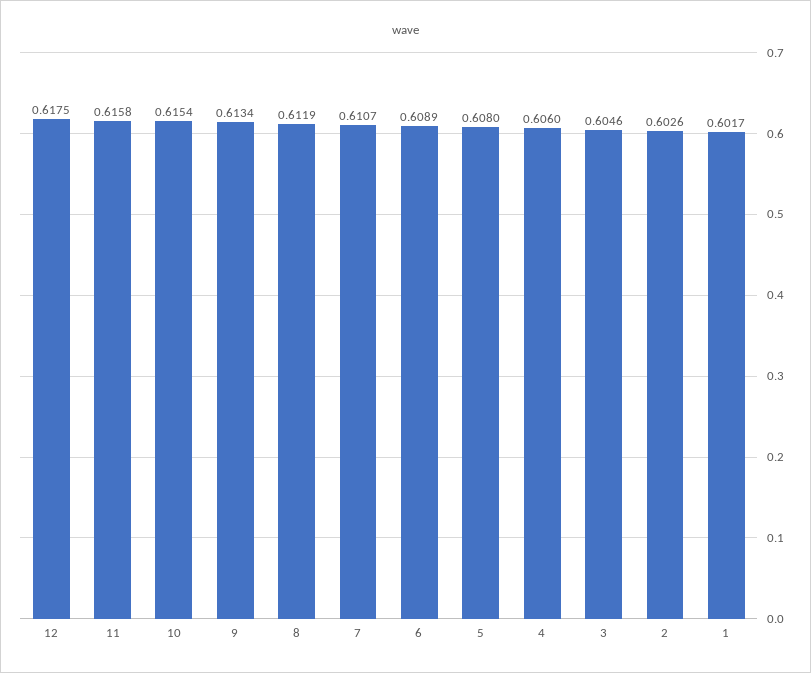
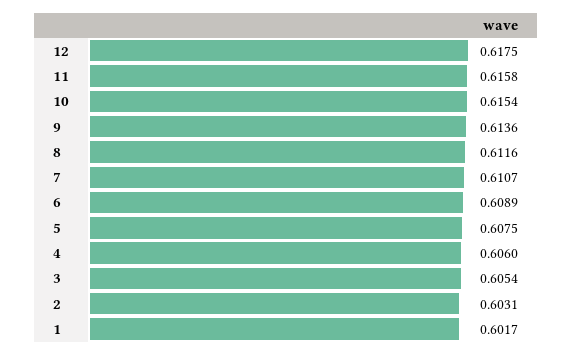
9: 0.6134 -> 0.6136
8: 0.6119 -> 0.6116
5: 0.608 -> 0.6075
3: 0.6046 -> 0.6054
2: 0.6026 -> 0.6031

